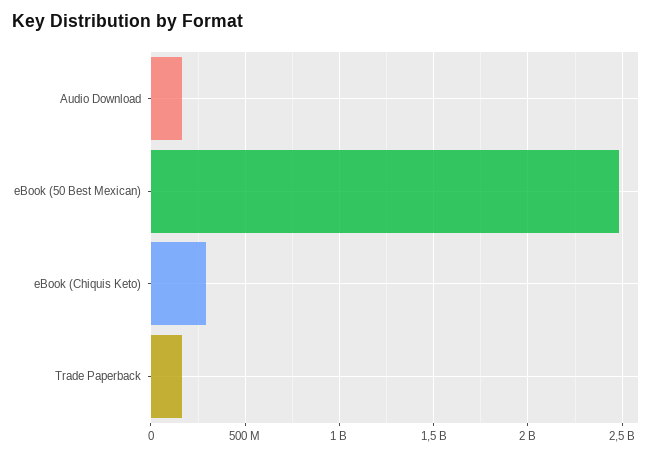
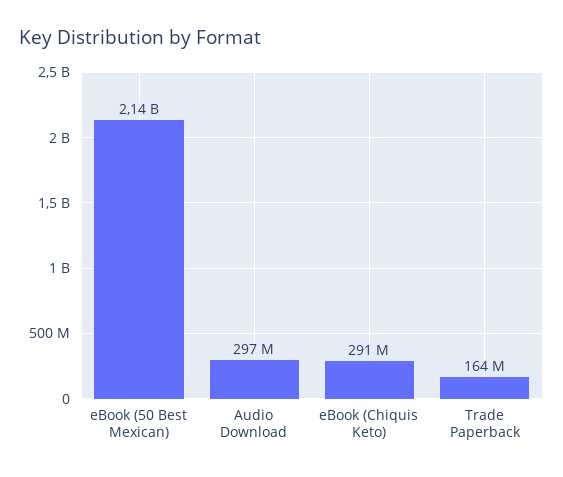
Audio Download: 150000000 -> 297000000
eBook (50 Best Mexican): 2500000000 -> 2140000000

